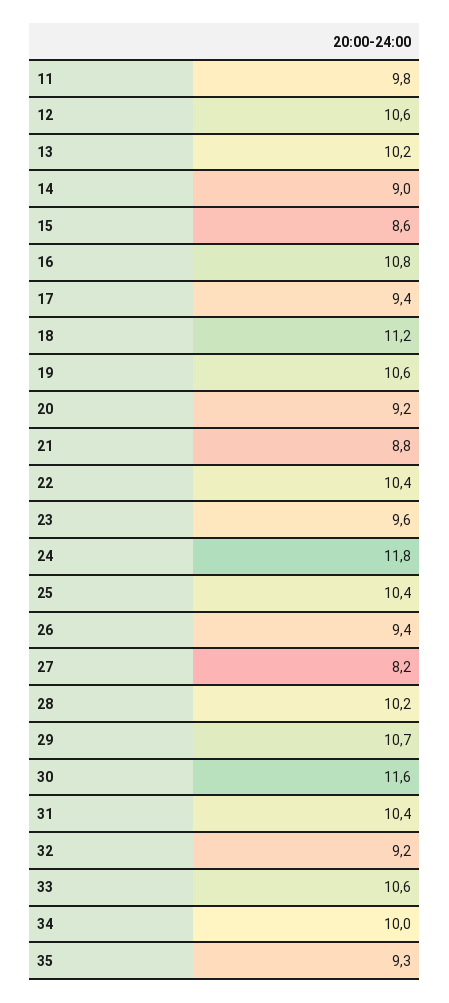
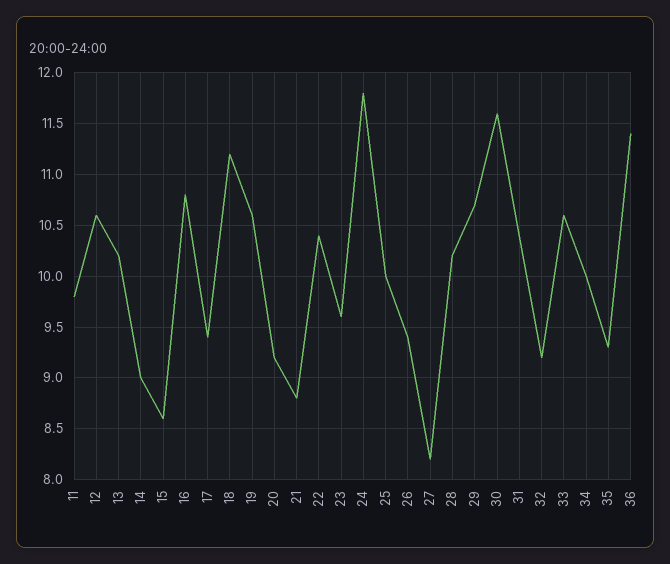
25: 10.4 -> 10
36: none -> 11.4

